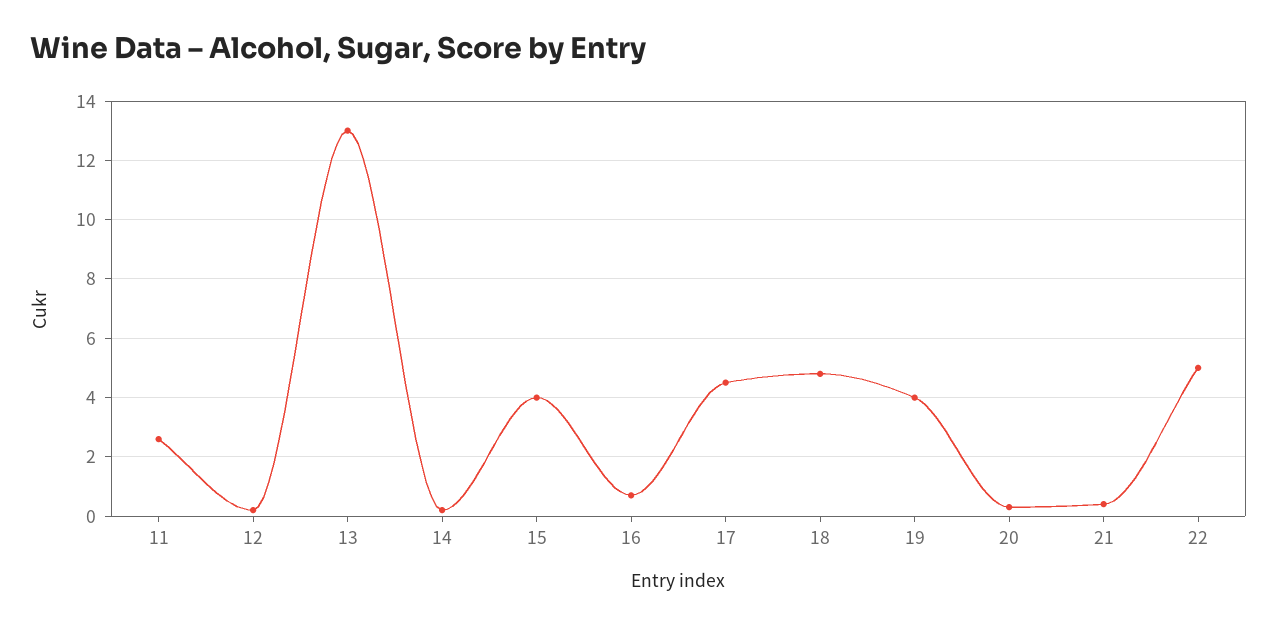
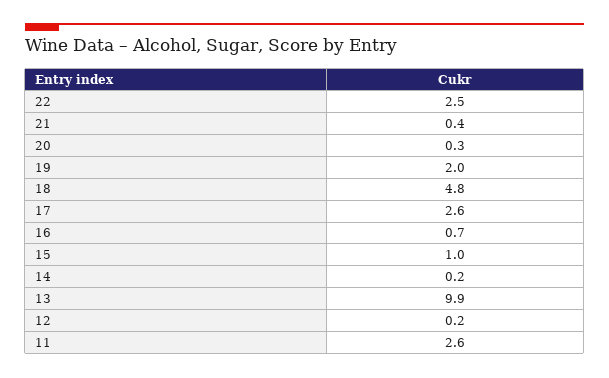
13: 13 -> 9.9
15: 4 -> 1
17: 4.5 -> 2.6
19: 4 -> 2
22: 5 -> 2.5

